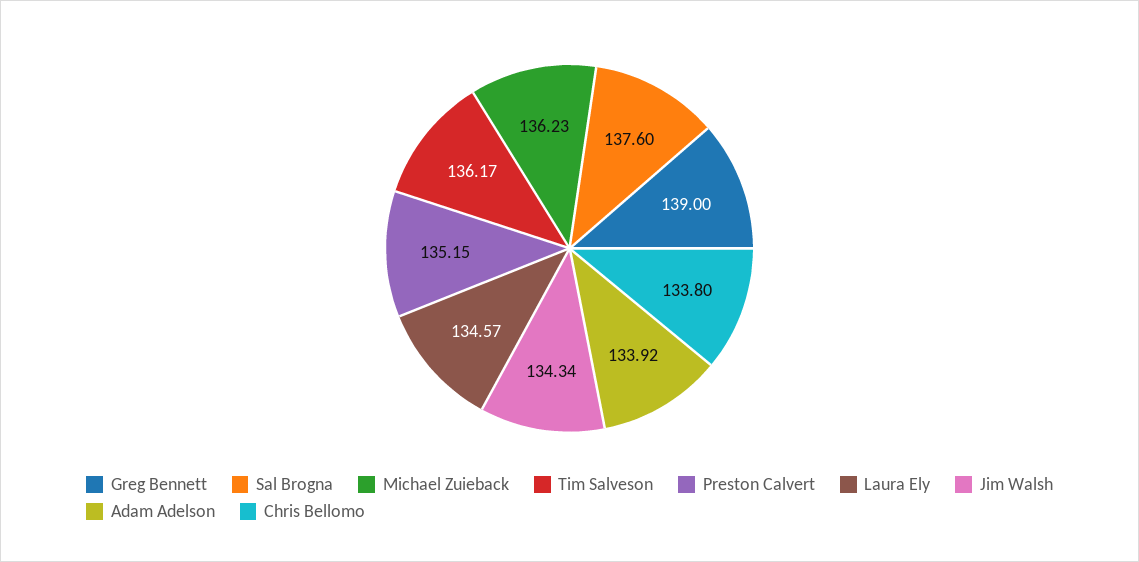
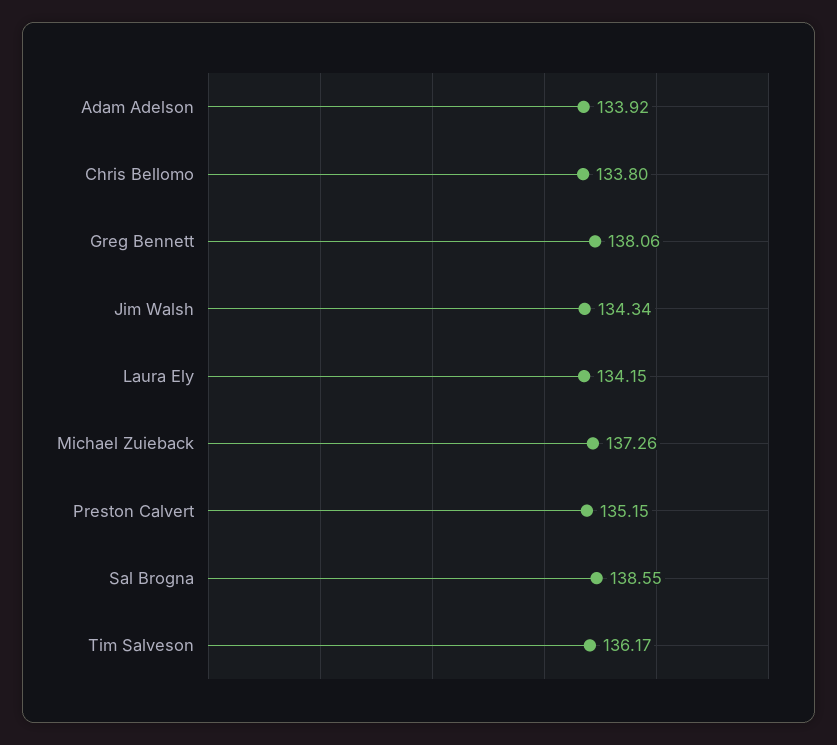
Greg Bennett: 139 -> 138.06
Sal Brogna: 137.6 -> 138.55
Michael Zuieback: 136.23 -> 137.26
Laura Ely: 134.57 -> 134.15

